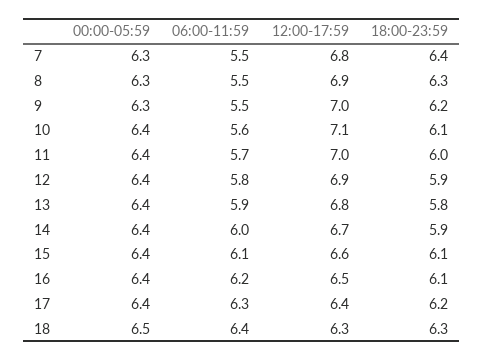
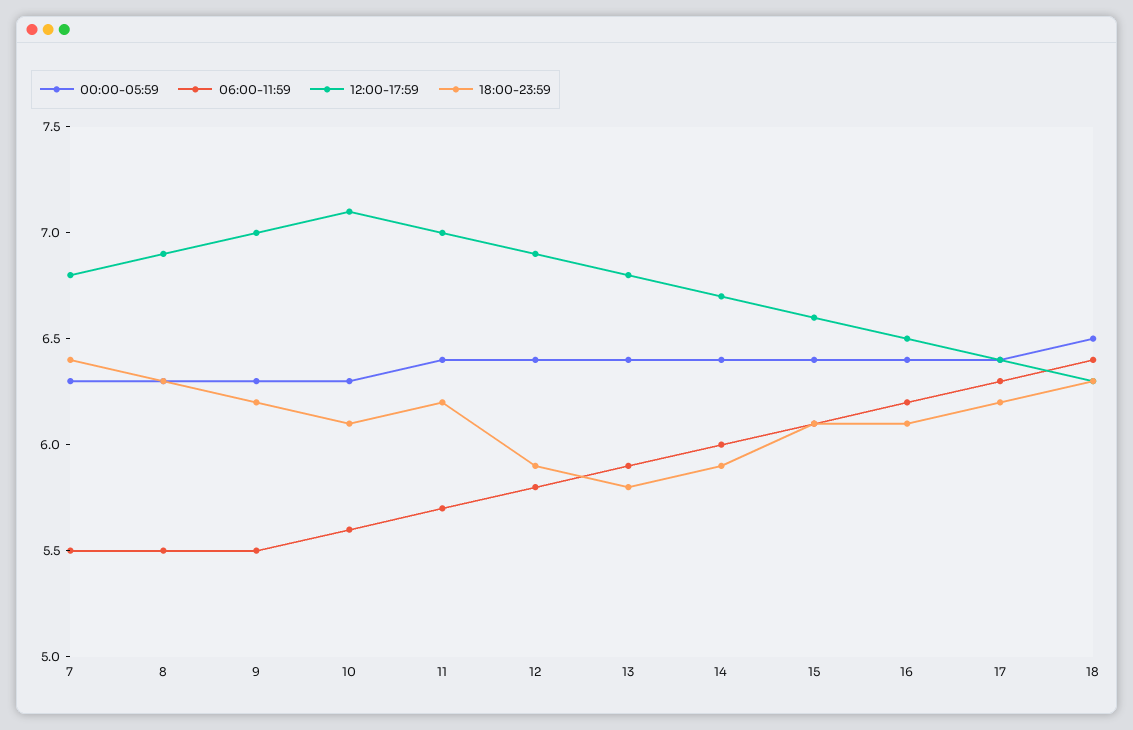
00:00-05:59, 10: 6.4 -> 6.3
18:00-23:59, 11: 6 -> 6.2

